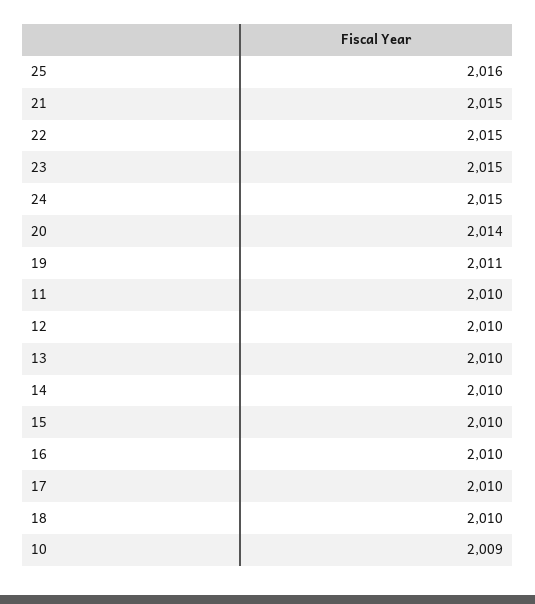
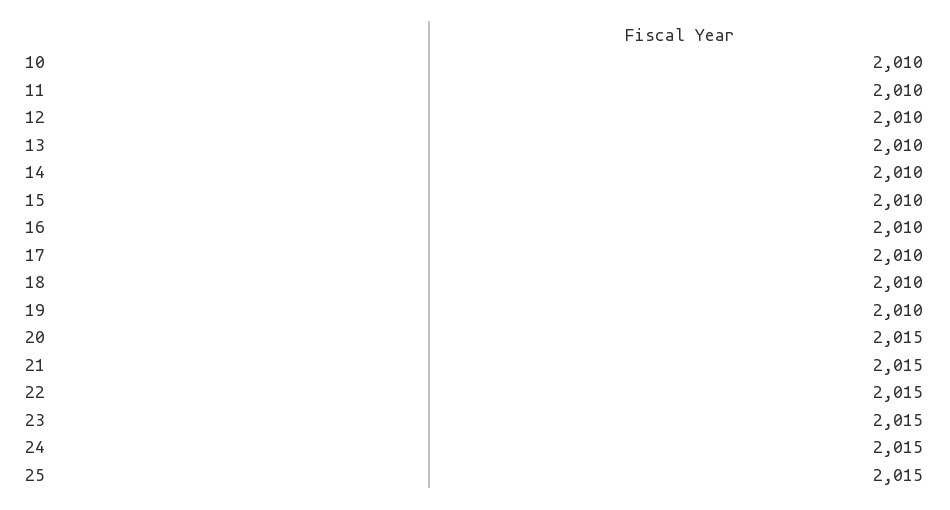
25: 2016 -> 2015
20: 2014 -> 2015
19: 2011 -> 2010
10: 2009 -> 2010

